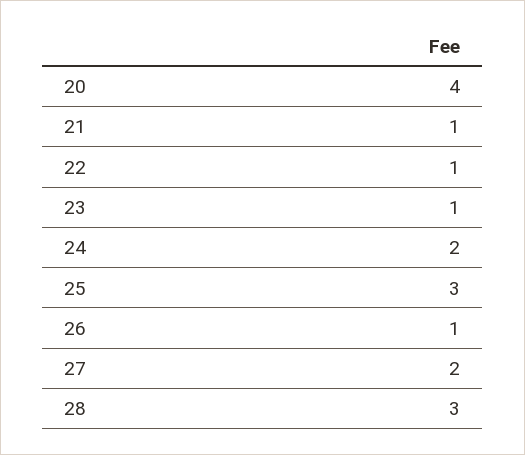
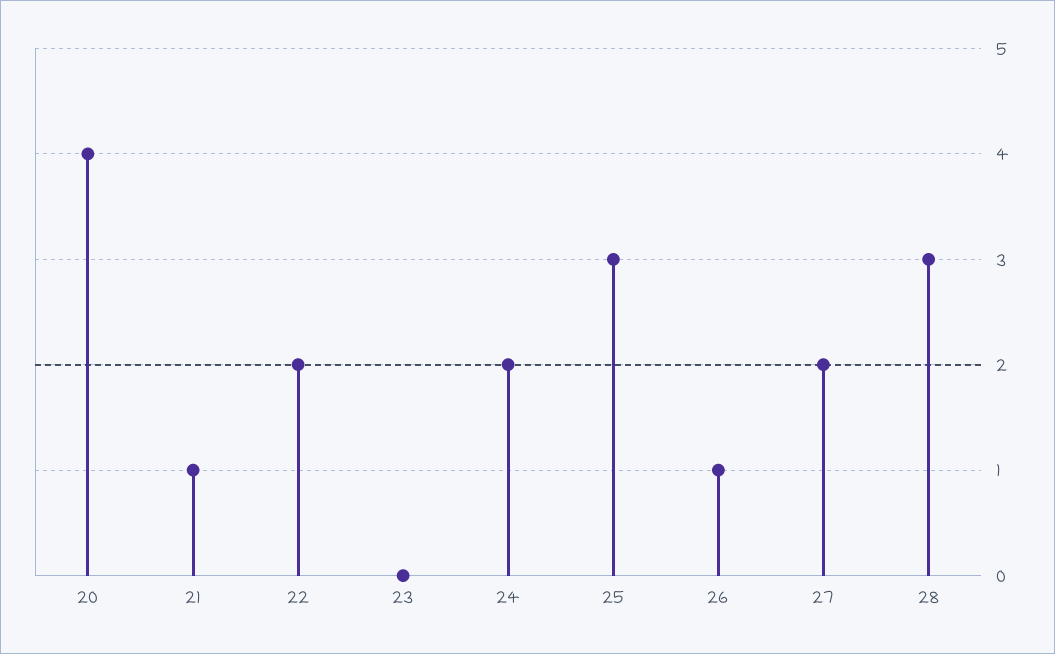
22: 1 -> 2
23: 1 -> 0

